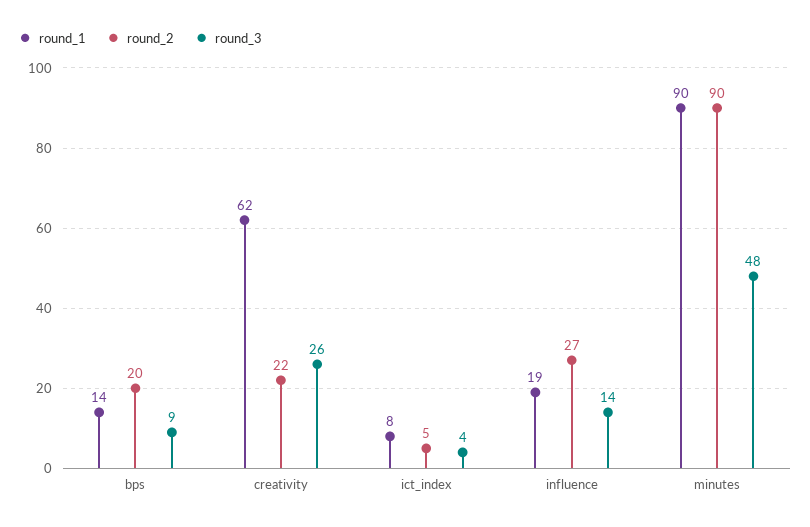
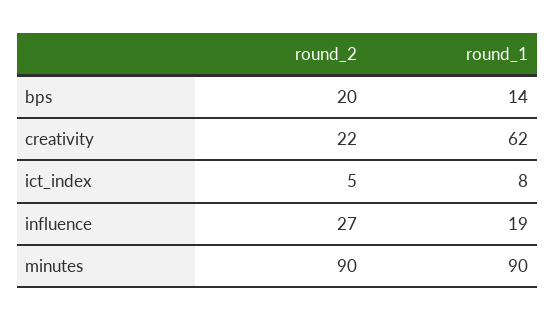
round_3, bps: 9 -> none
round_3, creativity: 26 -> none
round_3, ict_index: 4 -> none
round_3, influence: 14 -> none
round_3, minutes: 48 -> none

